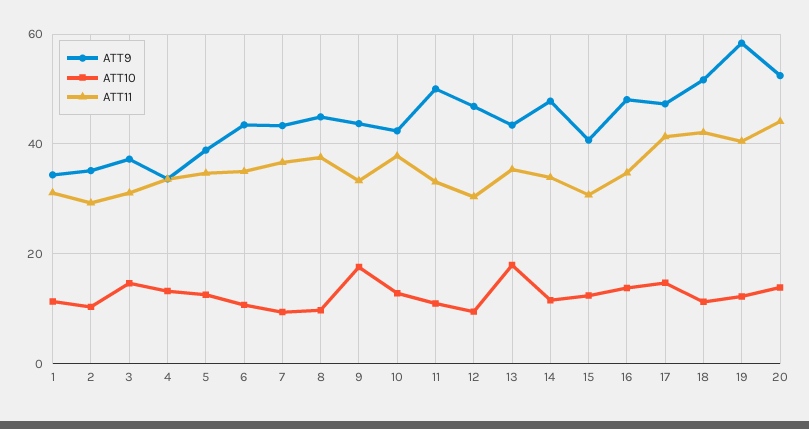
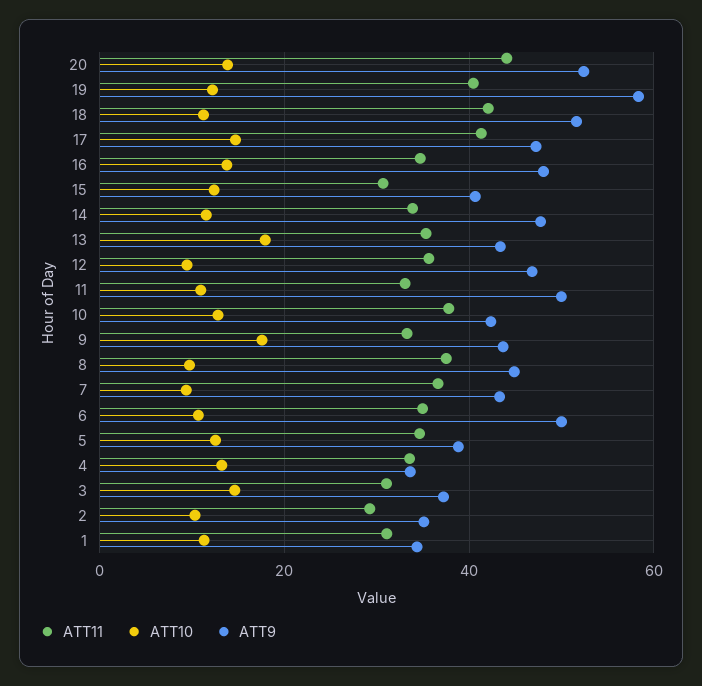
ATT9, 6: 44 -> 50
ATT11, 12: 30 -> 36

